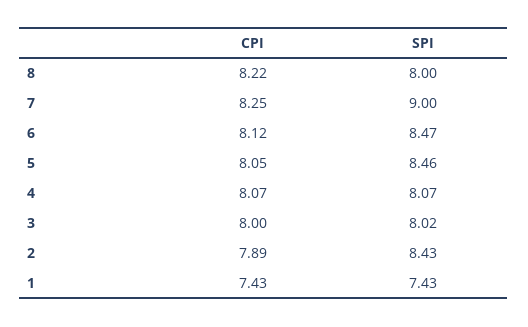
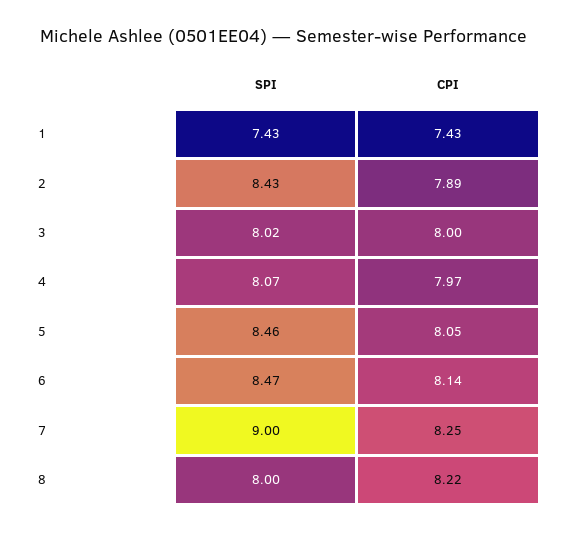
CPI, 6: 8.12 -> 8.14
CPI, 4: 8.07 -> 7.97

